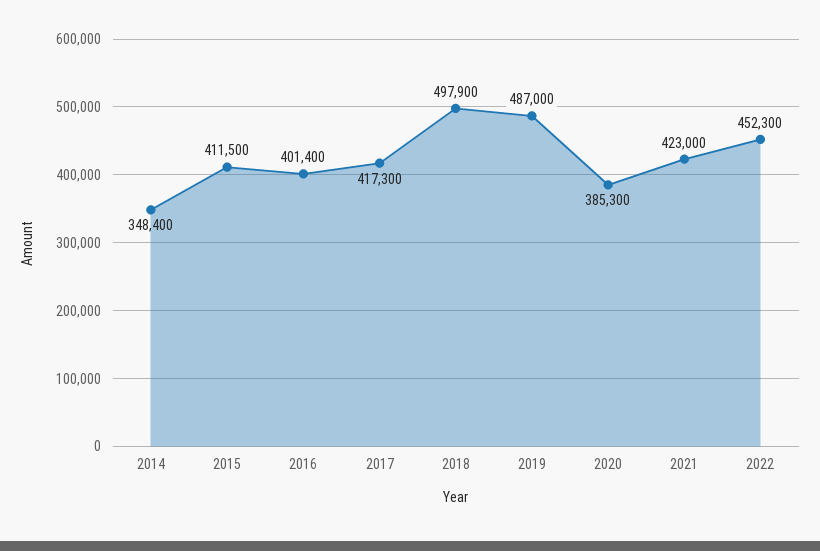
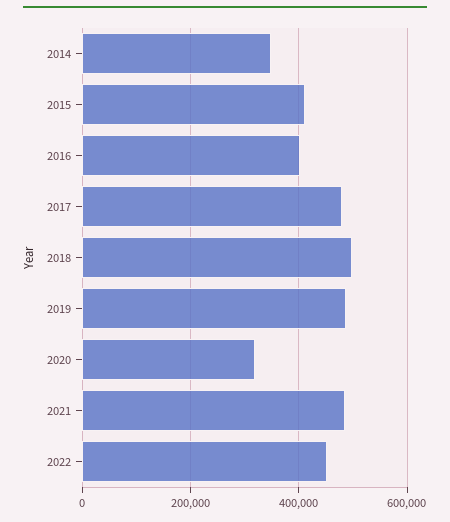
2017: 417300 -> 480000
2020: 385300 -> 320000
2021: 423000 -> 480000

